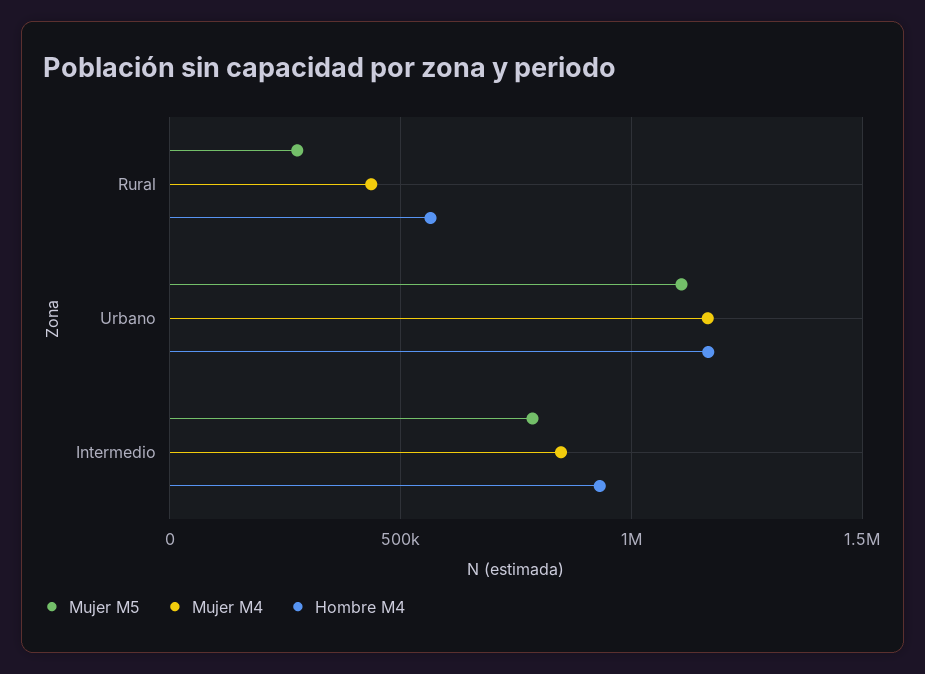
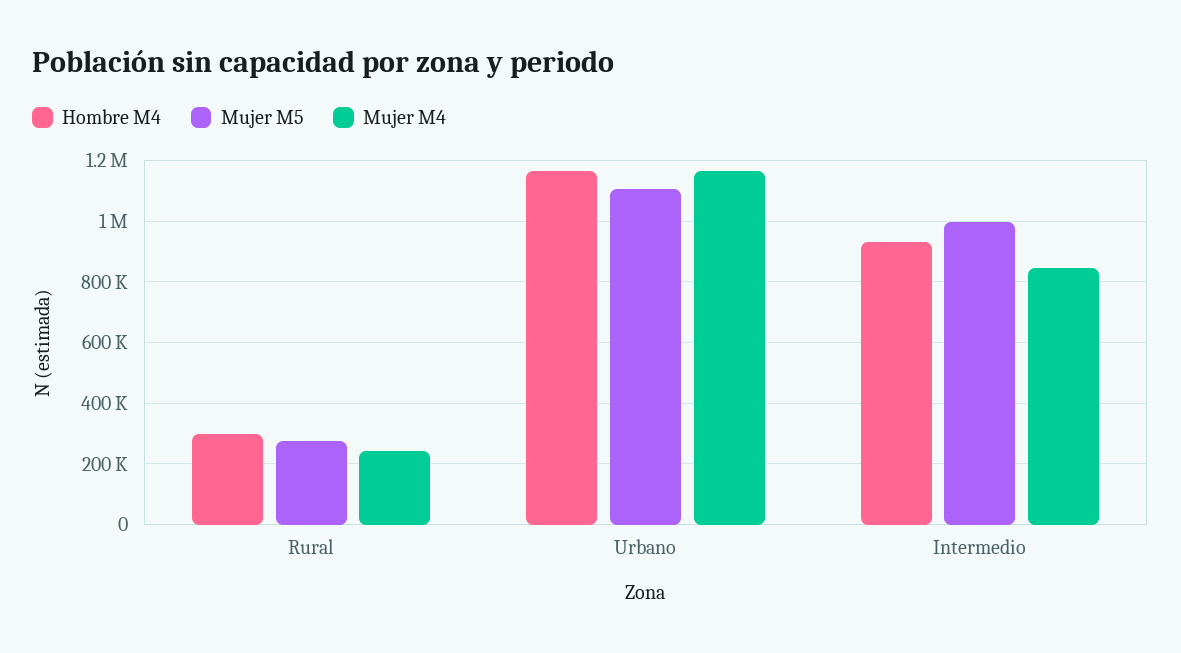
Mujer M4, Rural: 450000 -> 240000
Hombre M4, Rural: 550000 -> 300000
Mujer M5, Intermedio: 800000 -> 1000000

